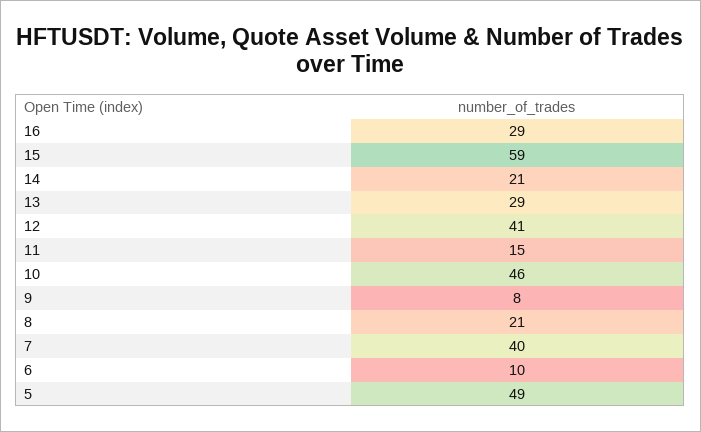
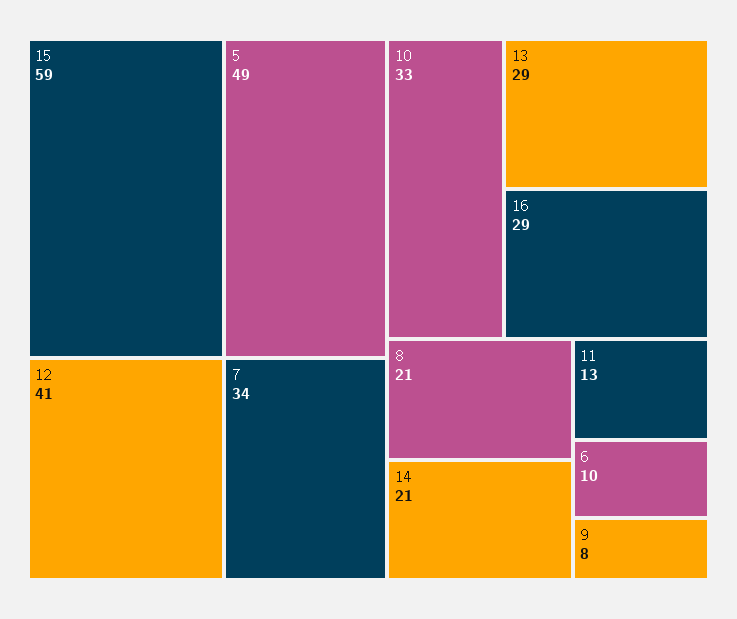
11: 15 -> 13
10: 46 -> 33
7: 40 -> 34

